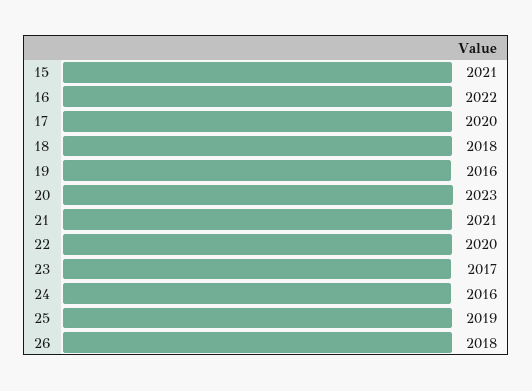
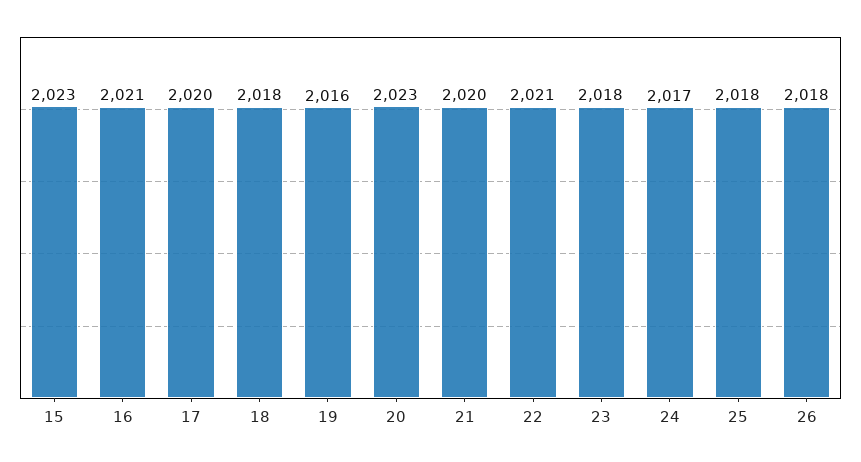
15: 2021 -> 2023
16: 2022 -> 2021
21: 2021 -> 2020
22: 2020 -> 2021
23: 2017 -> 2018
24: 2016 -> 2017
25: 2019 -> 2018

